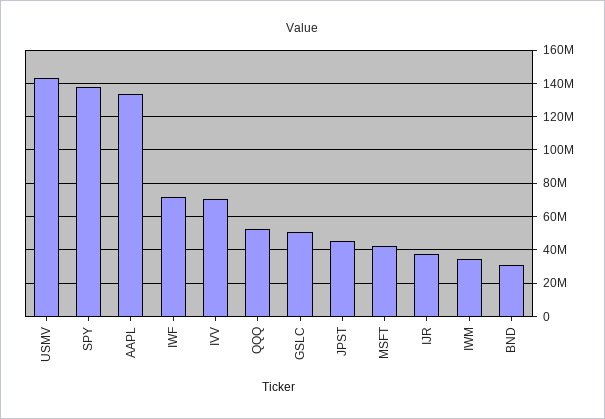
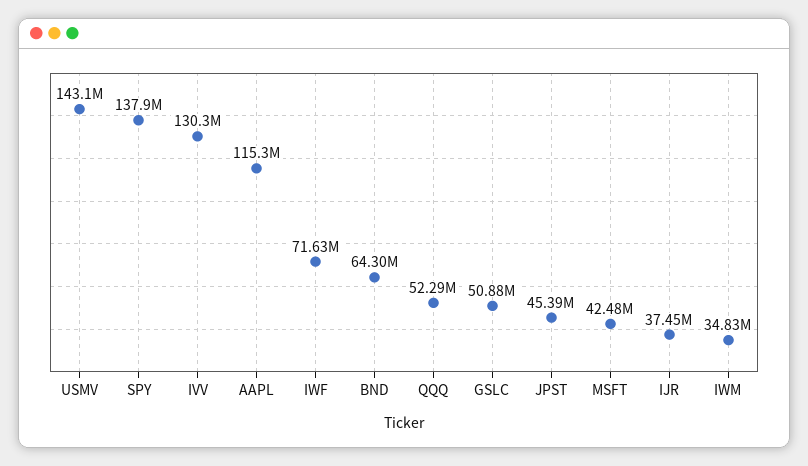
AAPL: 135000000 -> 115300000
IVV: 70000000 -> 130300000
BND: 30000000 -> 64300000

